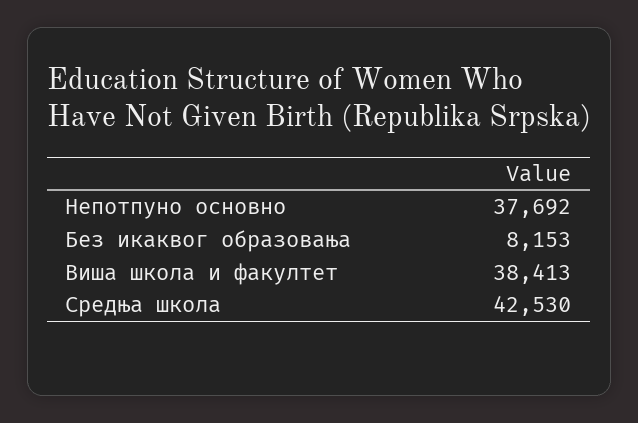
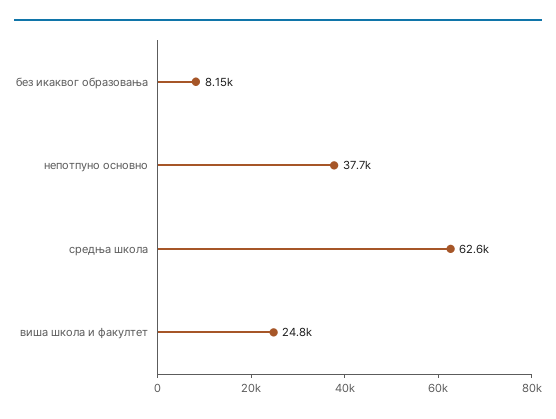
Виша школа и факултет: 38413 -> 24800
Средња школа: 42530 -> 62600

